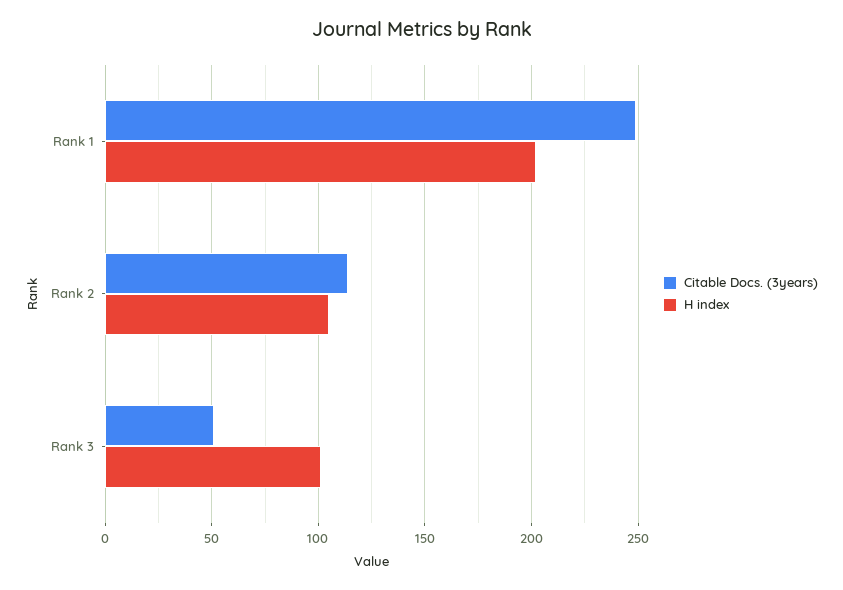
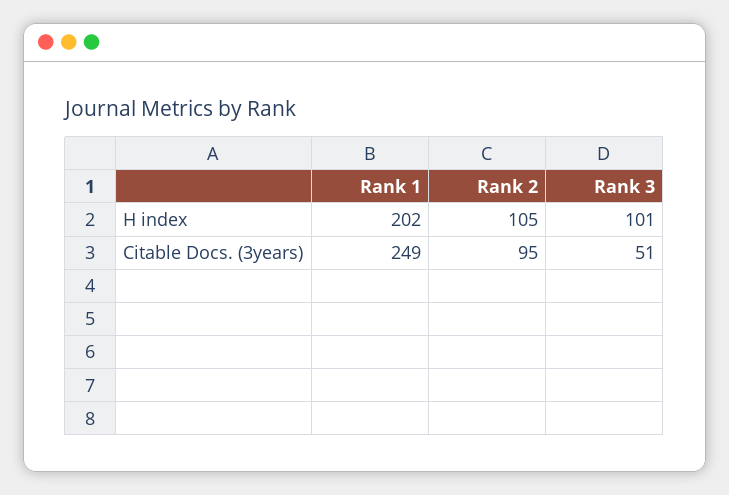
Citable Docs. (3years), Rank 2: 115 -> 95

